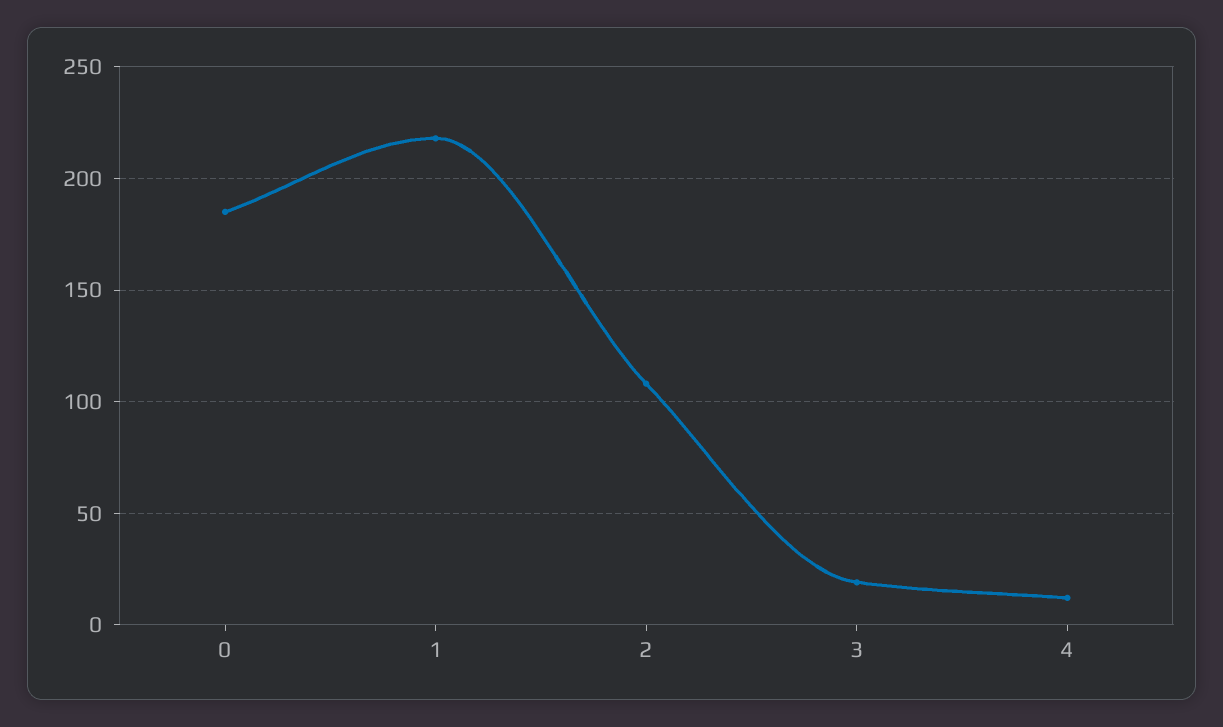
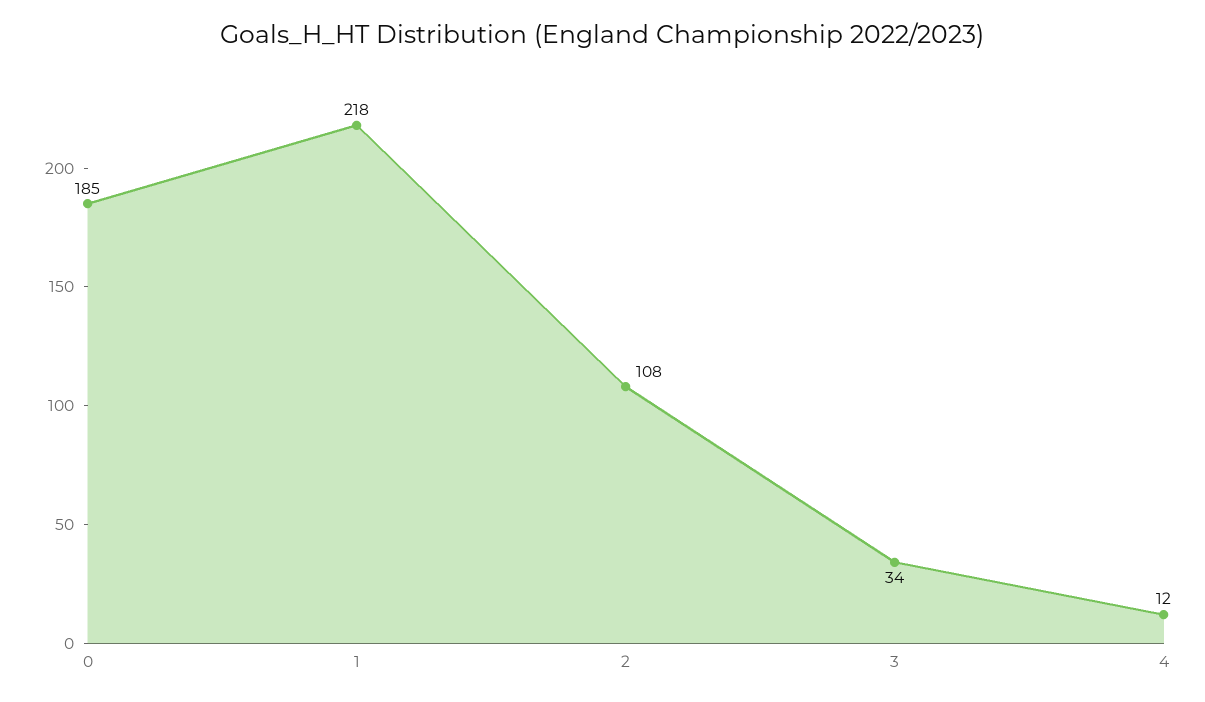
3: 20 -> 34

